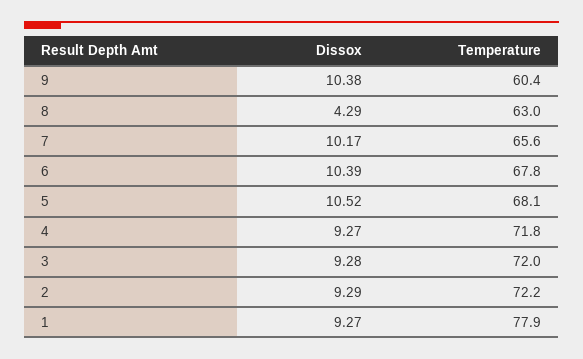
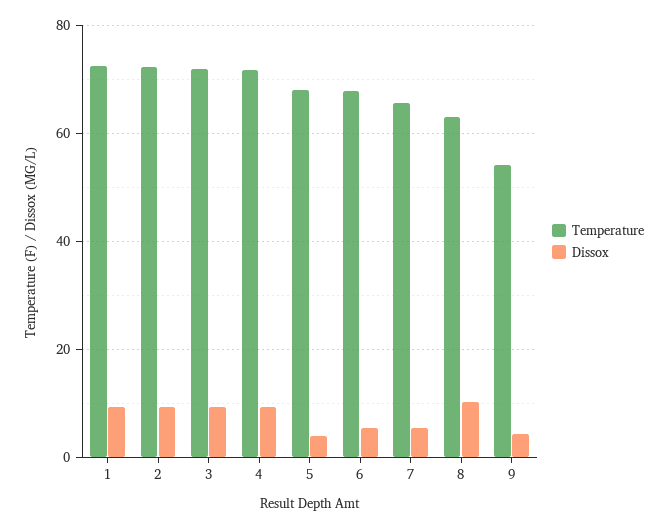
Dissox, 9: 10.38 -> 4
Temperature, 9: 60.4 -> 54
Dissox, 8: 4.29 -> 10
Dissox, 7: 10.17 -> 6
Dissox, 6: 10.39 -> 6
Dissox, 5: 10.52 -> 4
Temperature, 1: 77.9 -> 72

